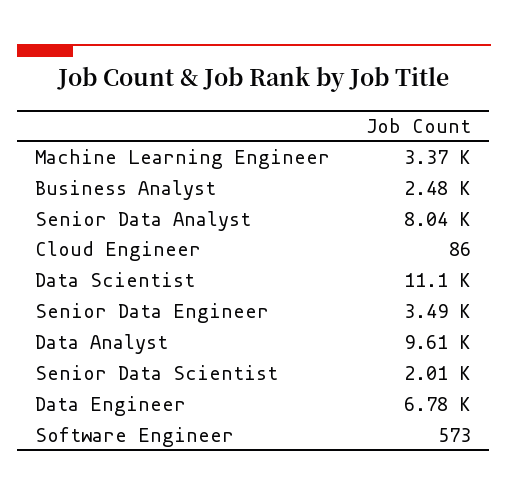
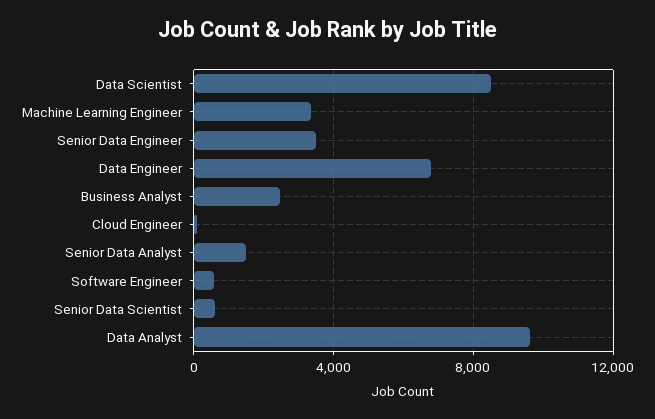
Senior Data Analyst: 8040 -> 1500
Data Scientist: 11100 -> 8500
Senior Data Scientist: 2010 -> 500

